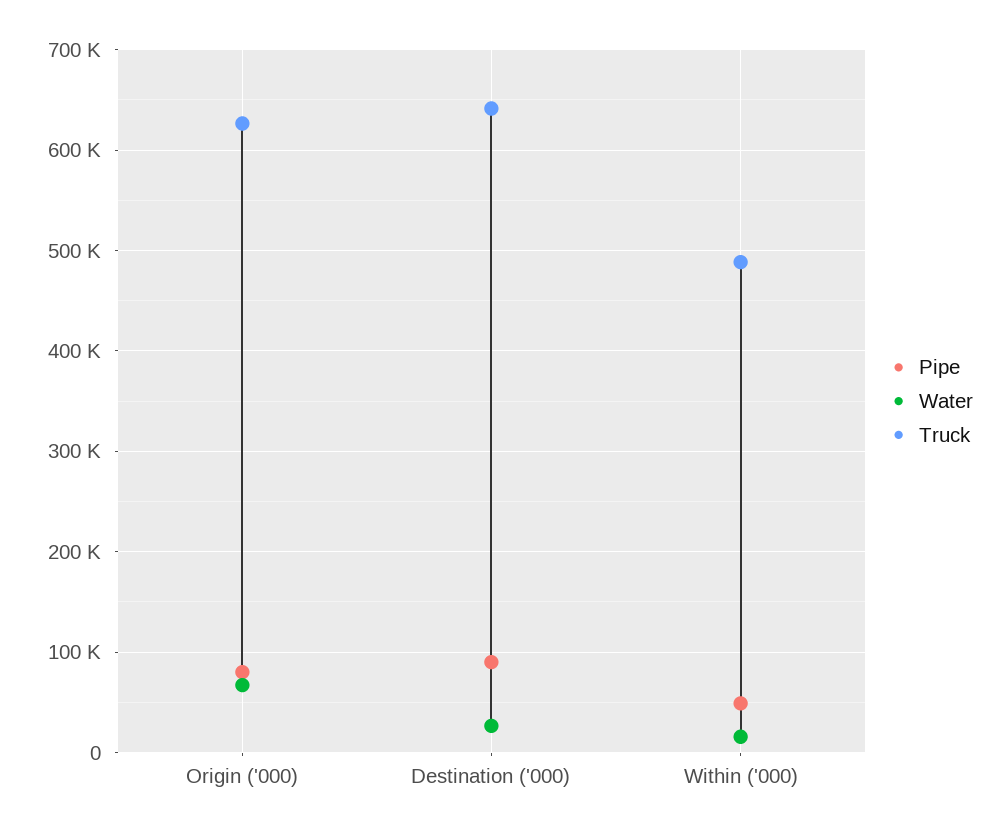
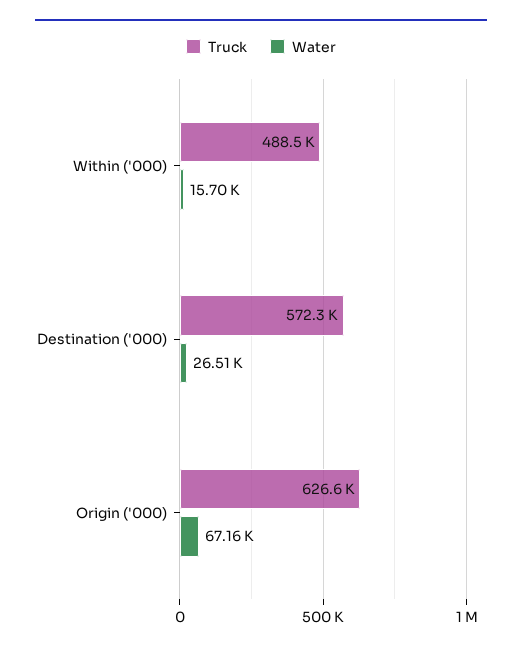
Pipe, Origin ('000): 80000 -> none
Pipe, Destination ('000): 90000 -> none
Truck, Destination ('000): 640000 -> 572300
Pipe, Within ('000): 50000 -> none

